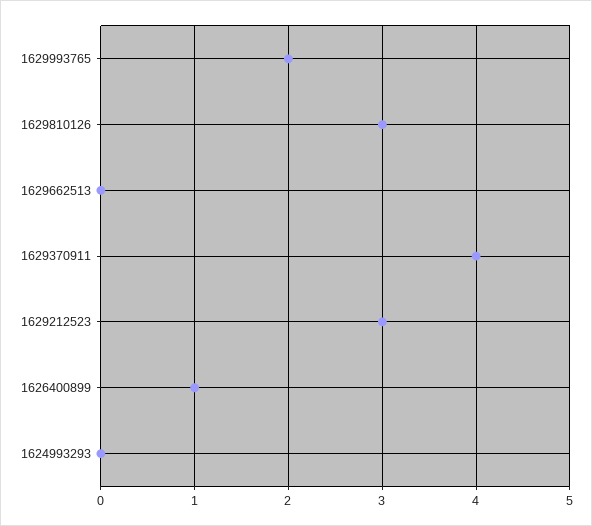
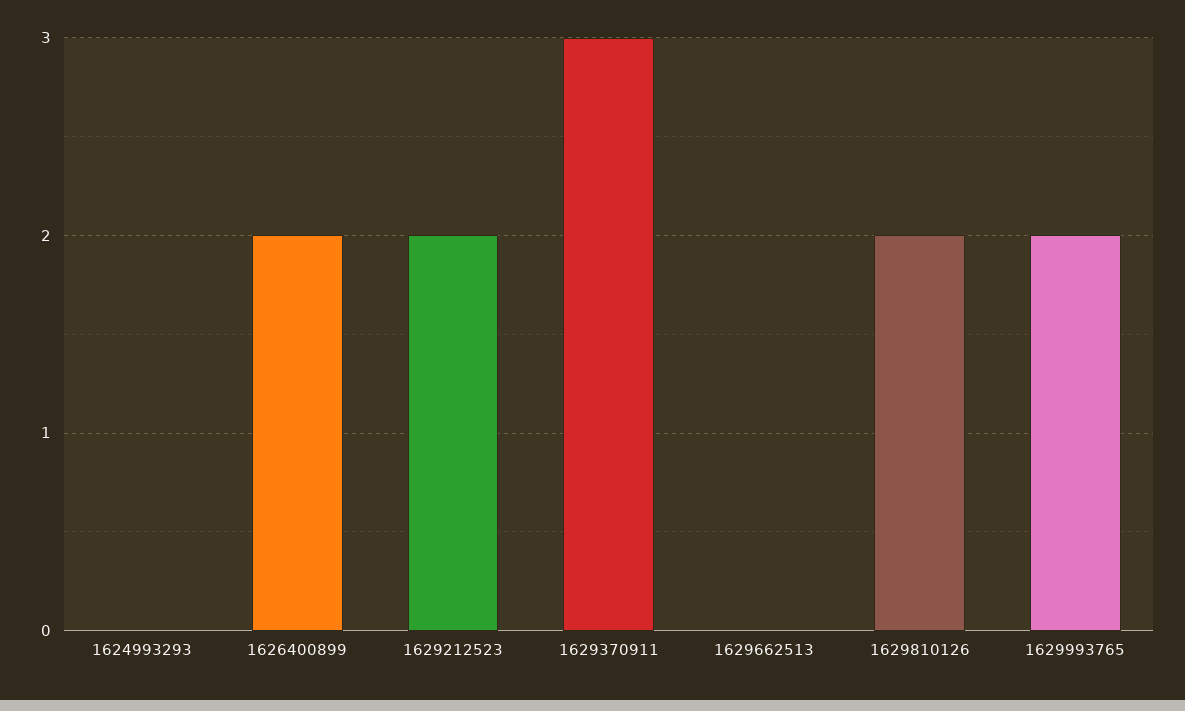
1629810126: 3 -> 2
1629370911: 4 -> 3
1629212523: 3 -> 2
1626400899: 1 -> 2

